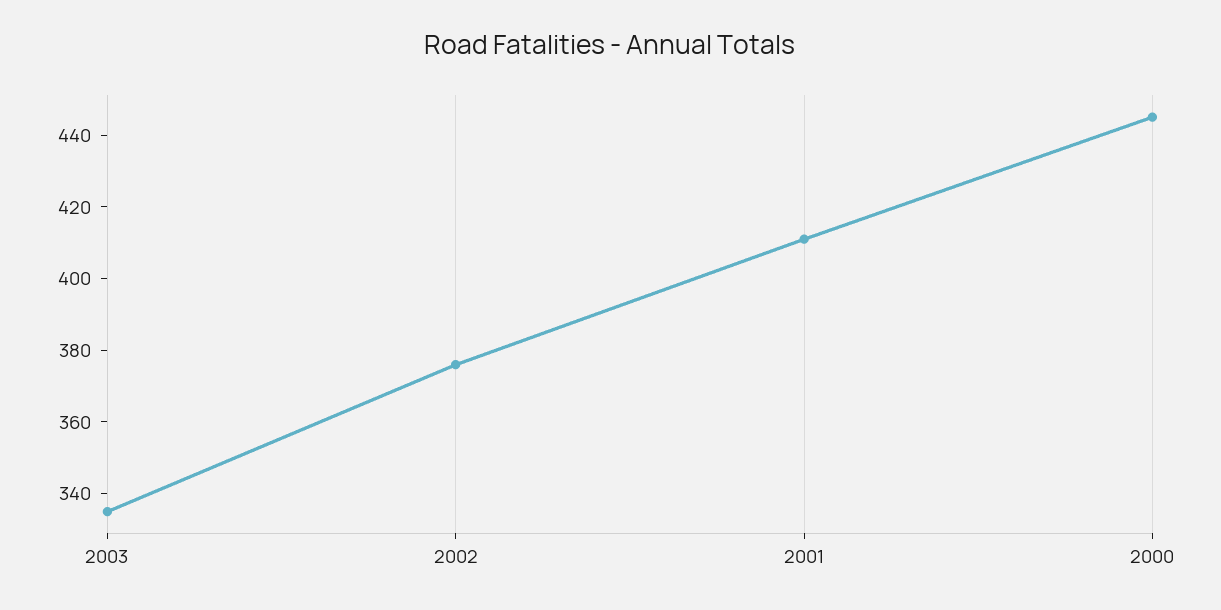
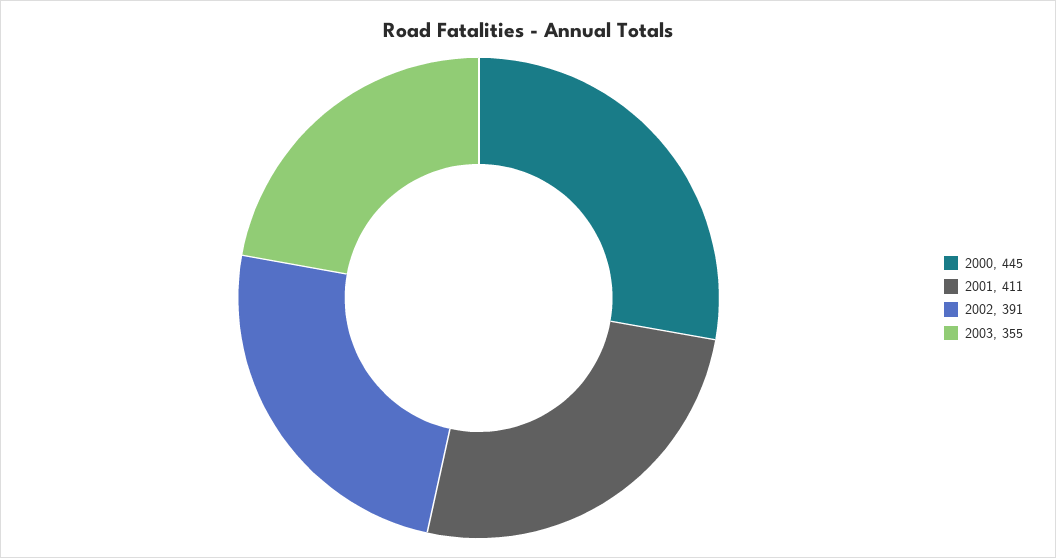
2003: 335 -> 355
2002: 375 -> 391

